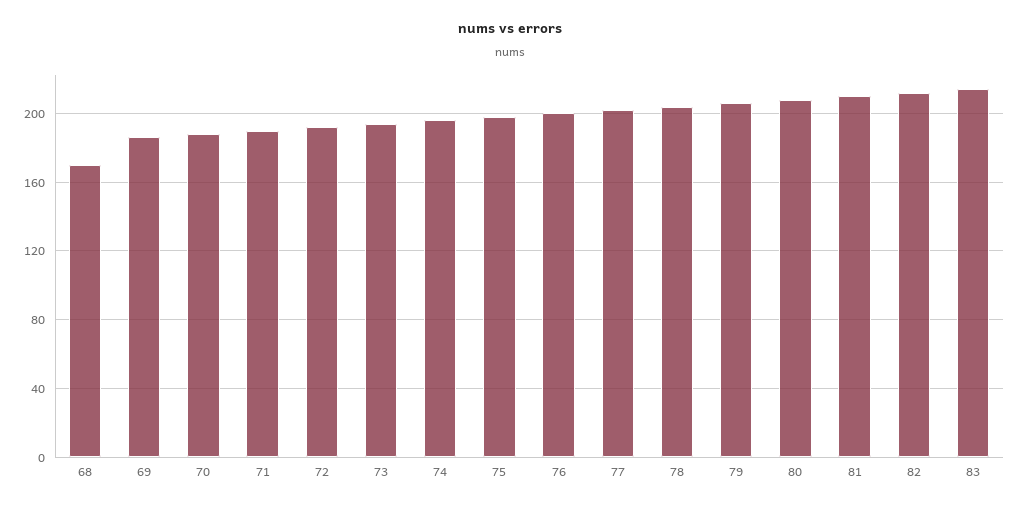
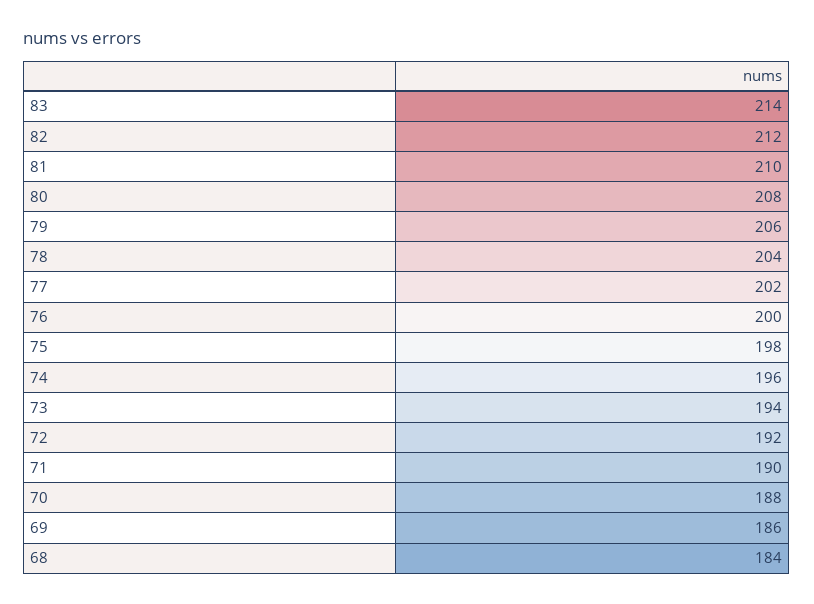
68: 170 -> 184

